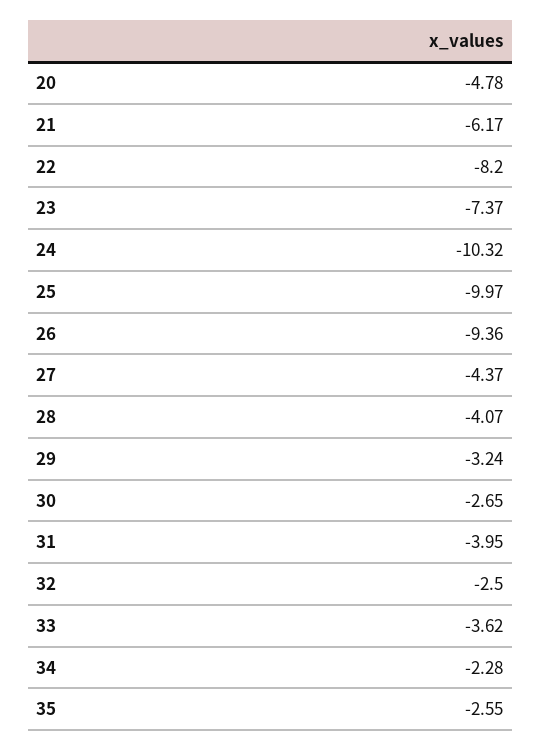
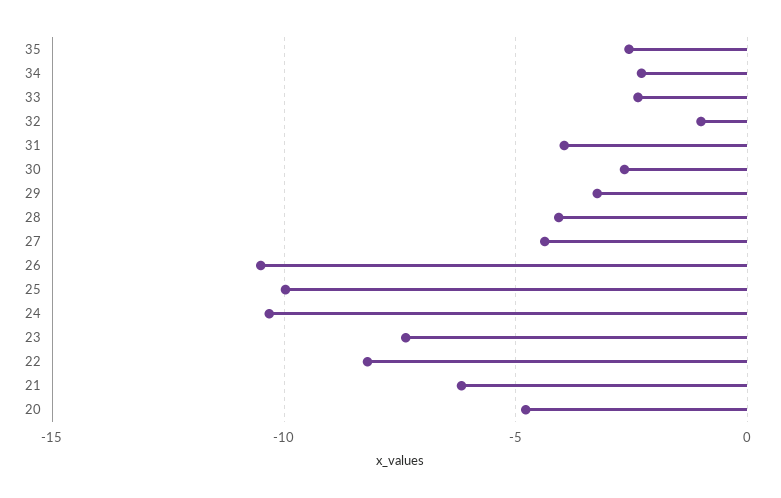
26: -9.36 -> -10.5
32: -2.5 -> -1
33: -3.62 -> -2.5

